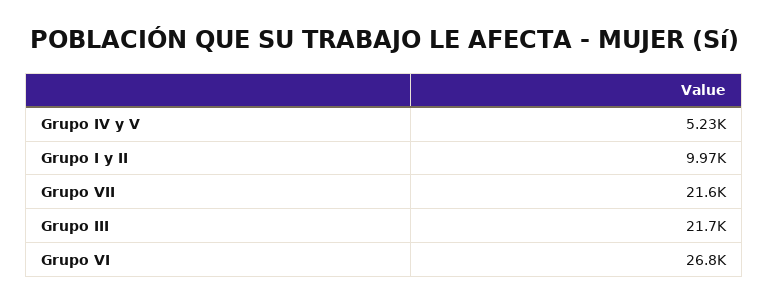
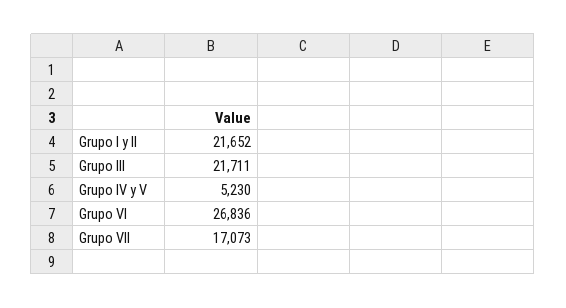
Grupo I y II: 9970 -> 21652
Grupo VII: 21600 -> 17073

